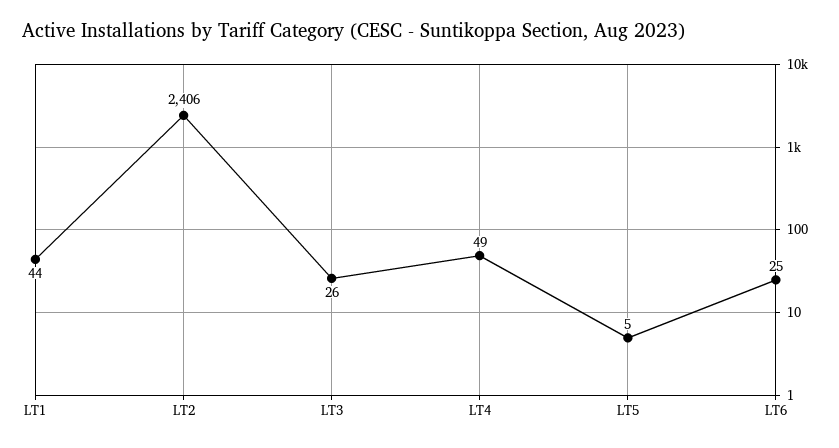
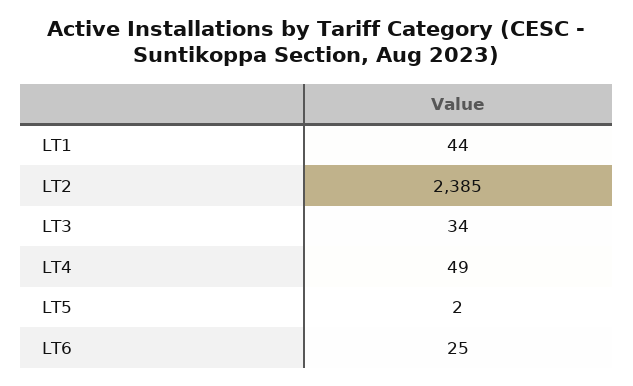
LT2: 2406 -> 2385
LT3: 26 -> 34
LT5: 5 -> 2

